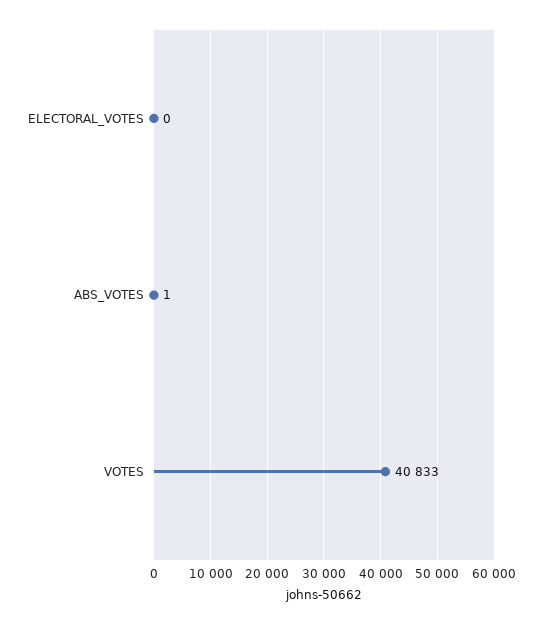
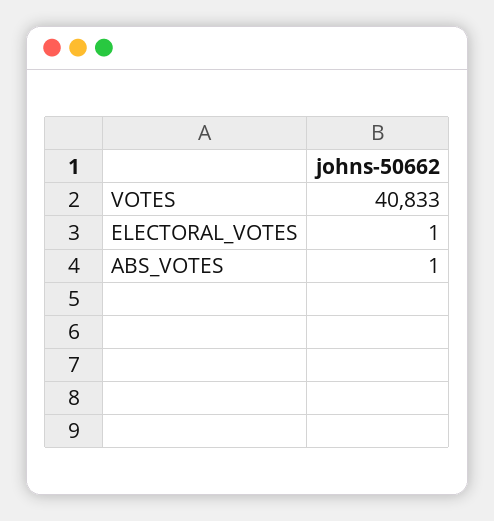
ELECTORAL_VOTES: 0 -> 1

